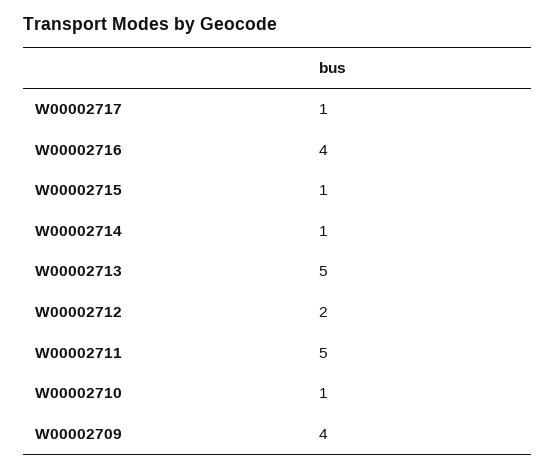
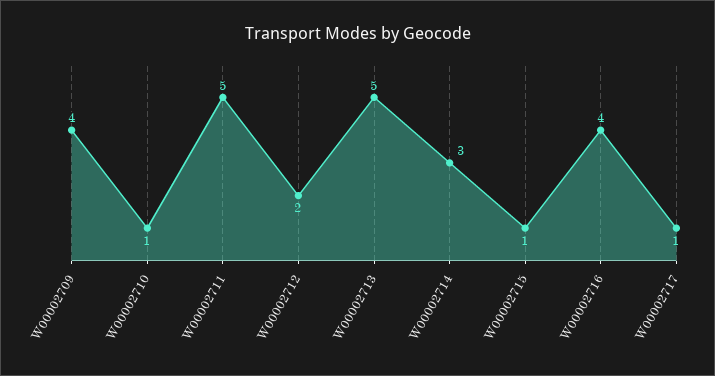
W00002714: 1 -> 3

